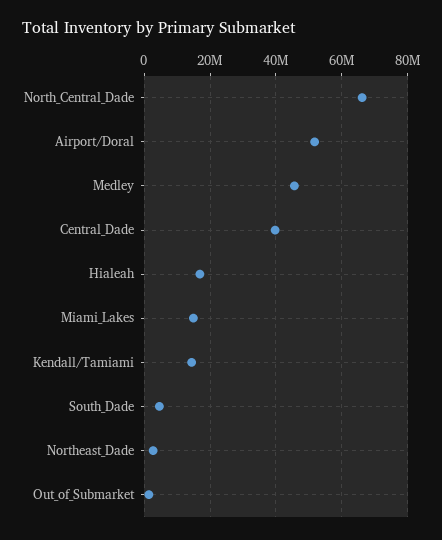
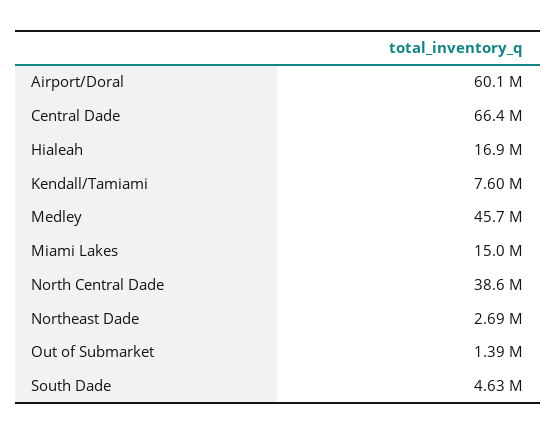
North_Central_Dade: 66000000 -> 38600000
Airport/Doral: 52000000 -> 60100000
Central_Dade: 40000000 -> 66400000
Kendall/Tamiami: 14000000 -> 7600000

